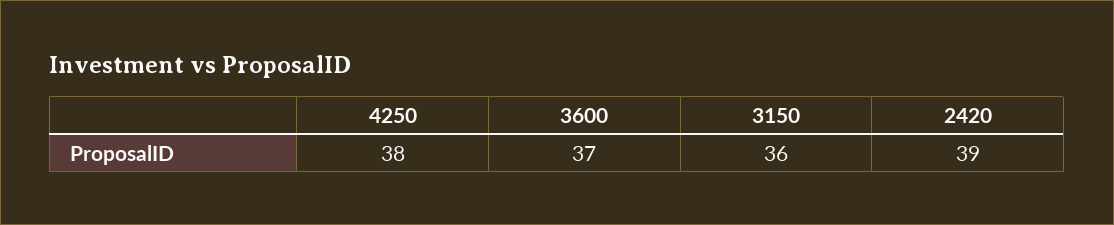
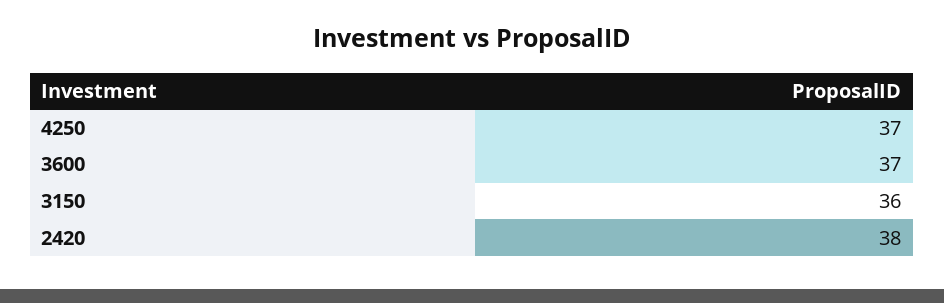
4250: 38 -> 37
2420: 39 -> 38

